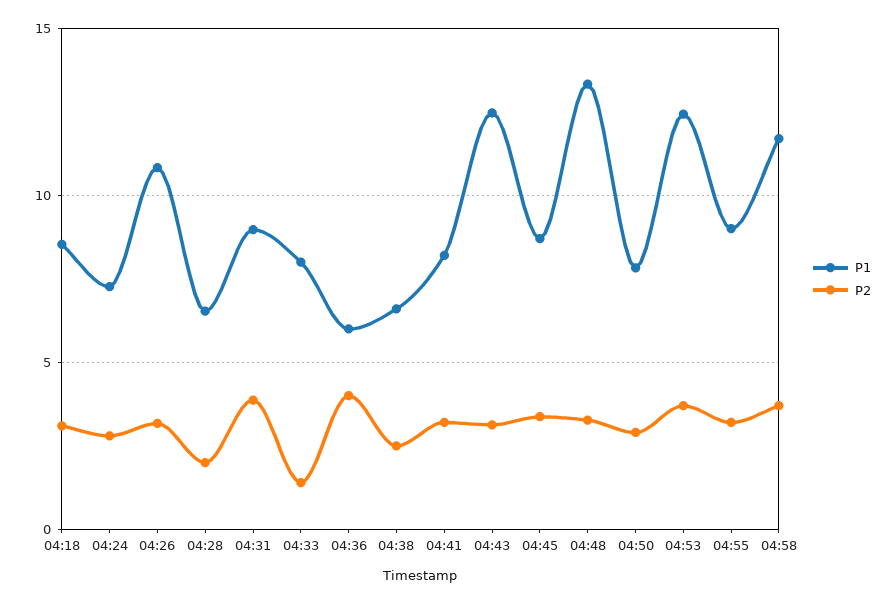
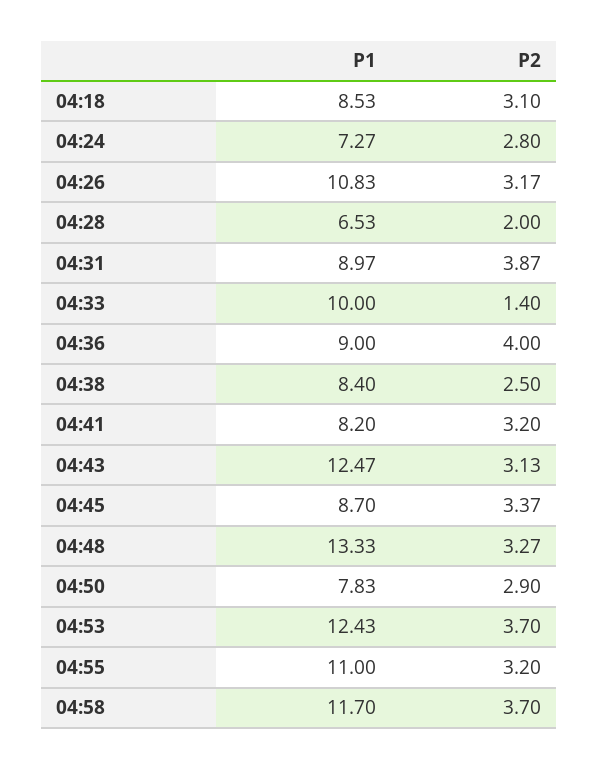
P1, 04:33: 8 -> 10
P1, 04:36: 6 -> 9
P1, 04:38: 6.5 -> 8.4
P1, 04:55: 9 -> 11

